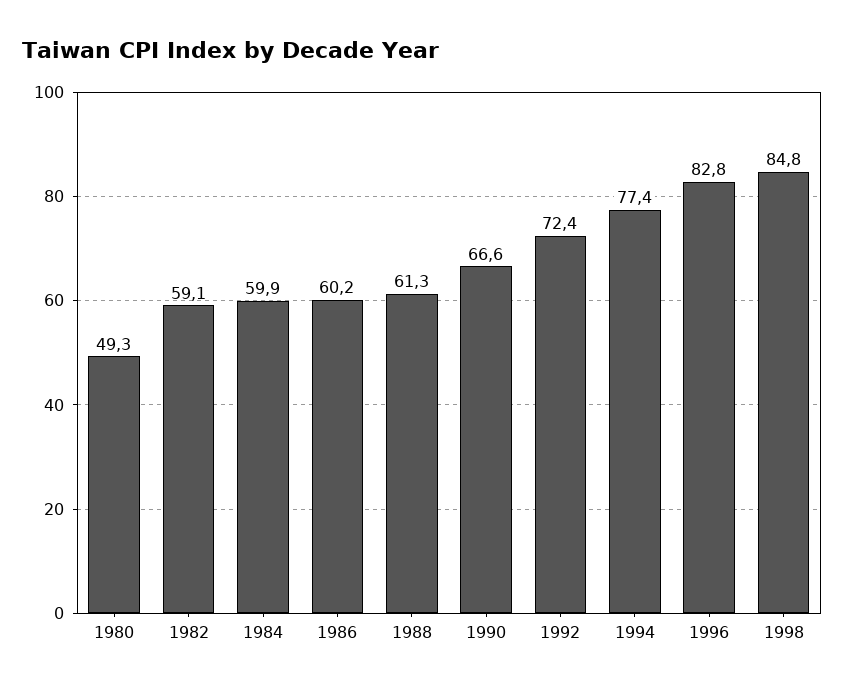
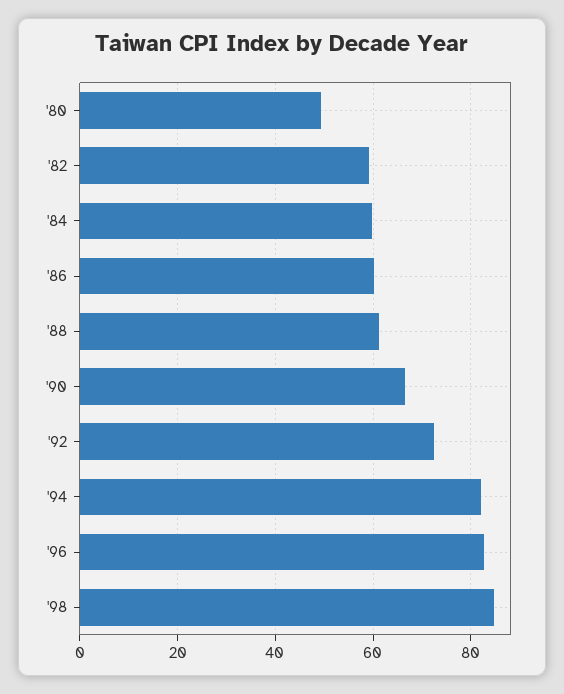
1994: 77.4 -> 82

